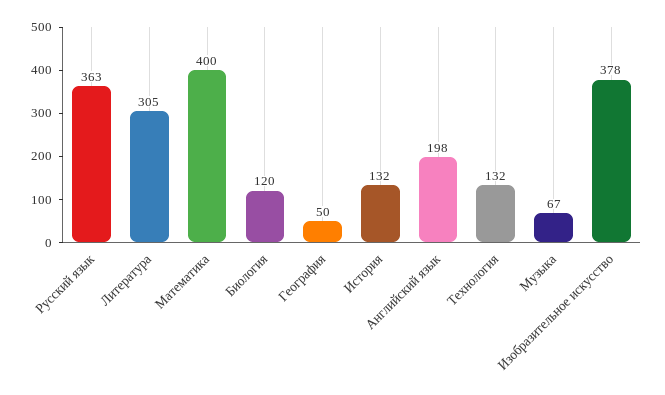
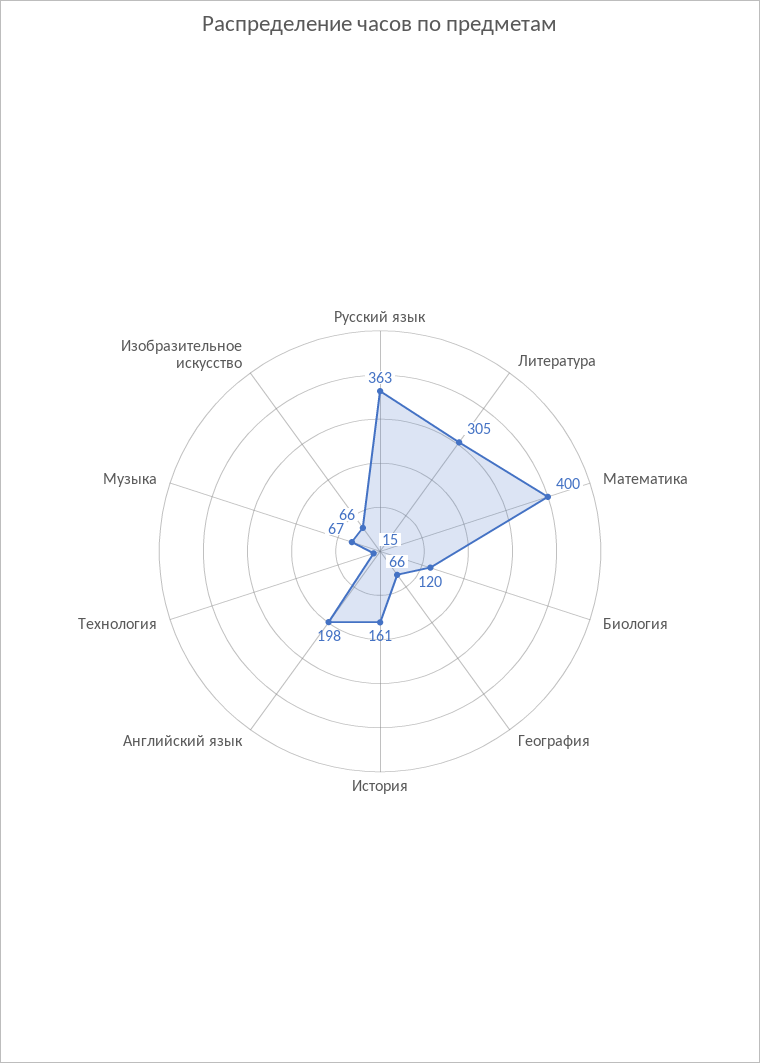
География: 50 -> 66
История: 132 -> 161
Технология: 132 -> 15
Изобразительное искусство: 378 -> 66

